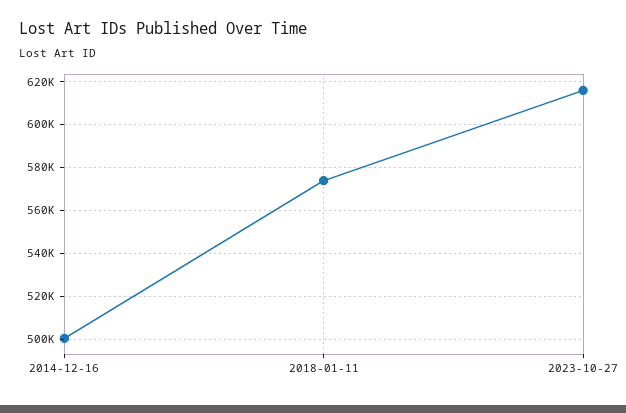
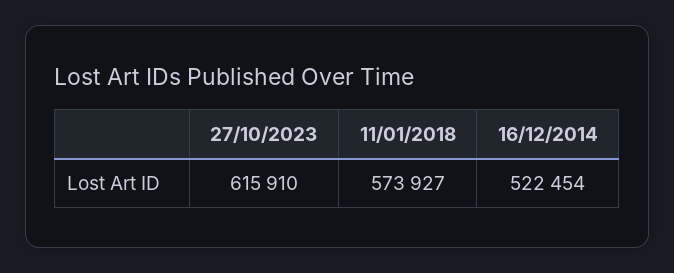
2014-12-16: 500000 -> 522454

